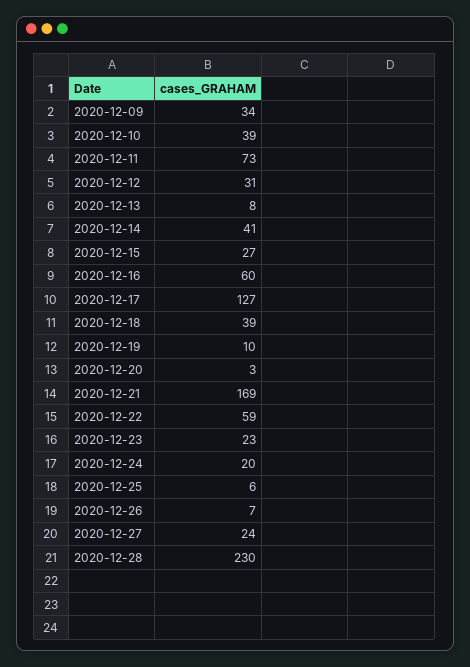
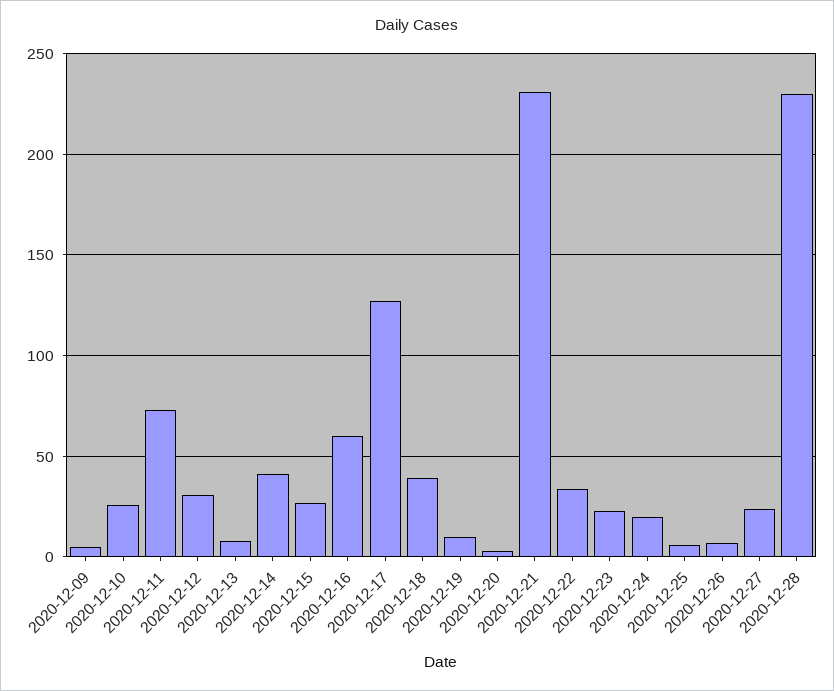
2020-12-09: 34 -> 5
2020-12-10: 39 -> 25
2020-12-21: 169 -> 230
2020-12-22: 59 -> 35

